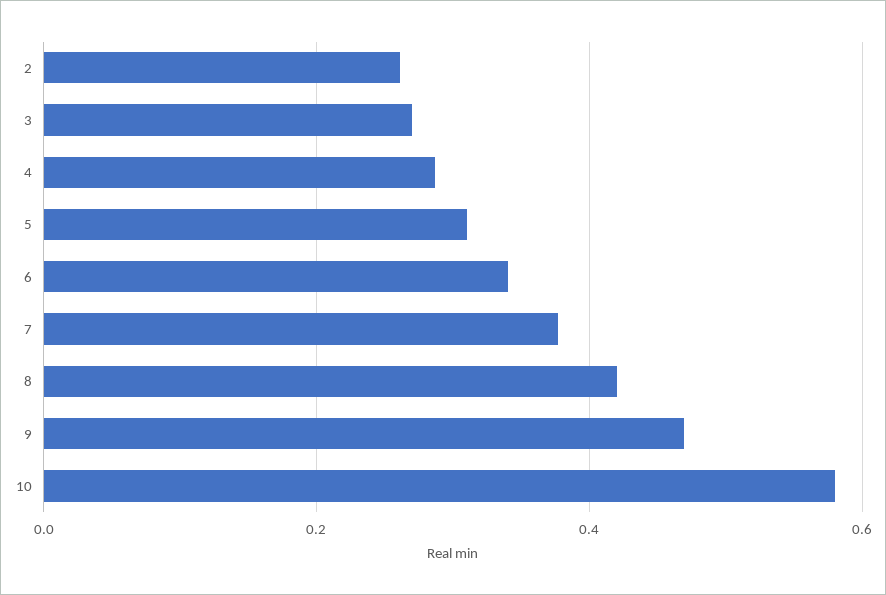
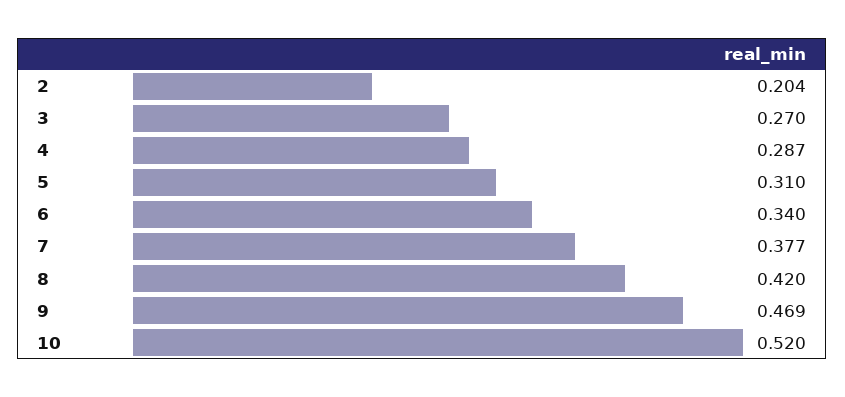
2: 0.26 -> 0.204
10: 0.58 -> 0.52

